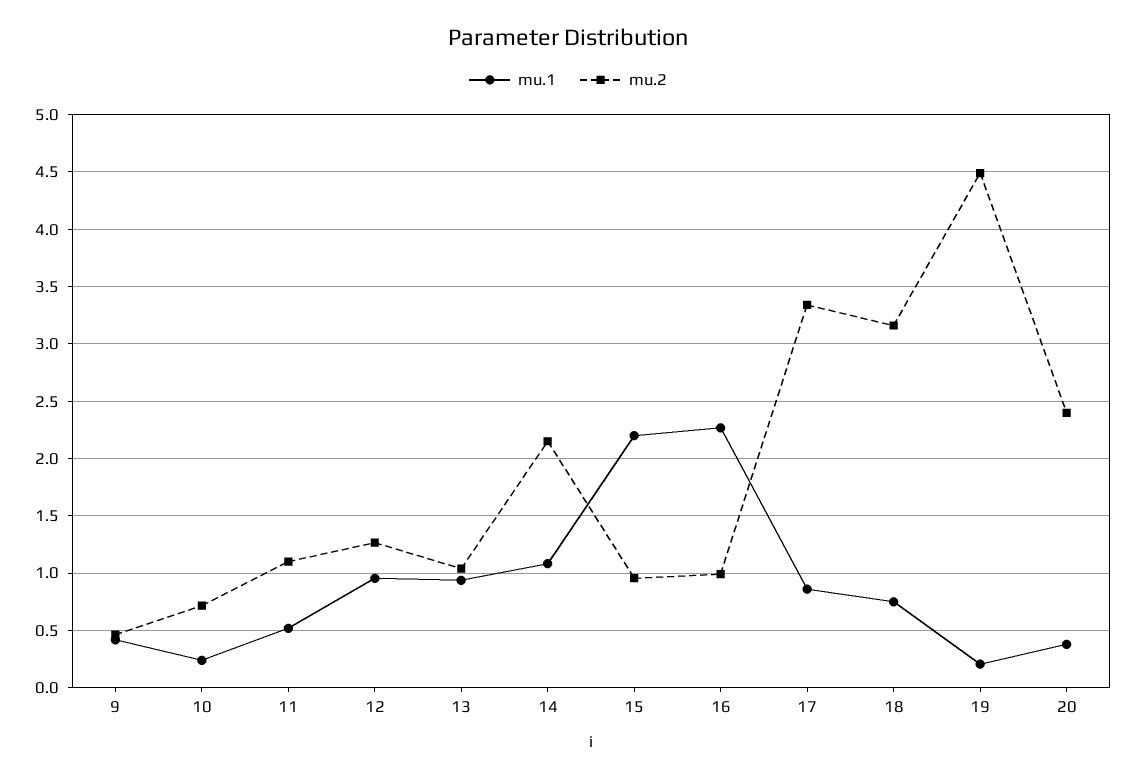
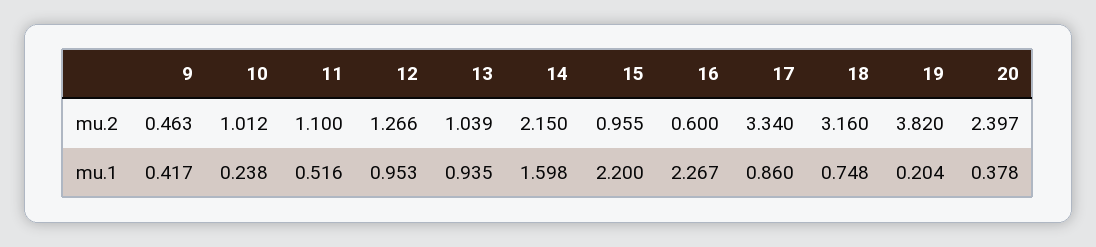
mu.2, 10: 0.7 -> 1.012
mu.1, 14: 1.1 -> 1.598
mu.2, 16: 1 -> 0.6
mu.2, 19: 4.5 -> 3.82

